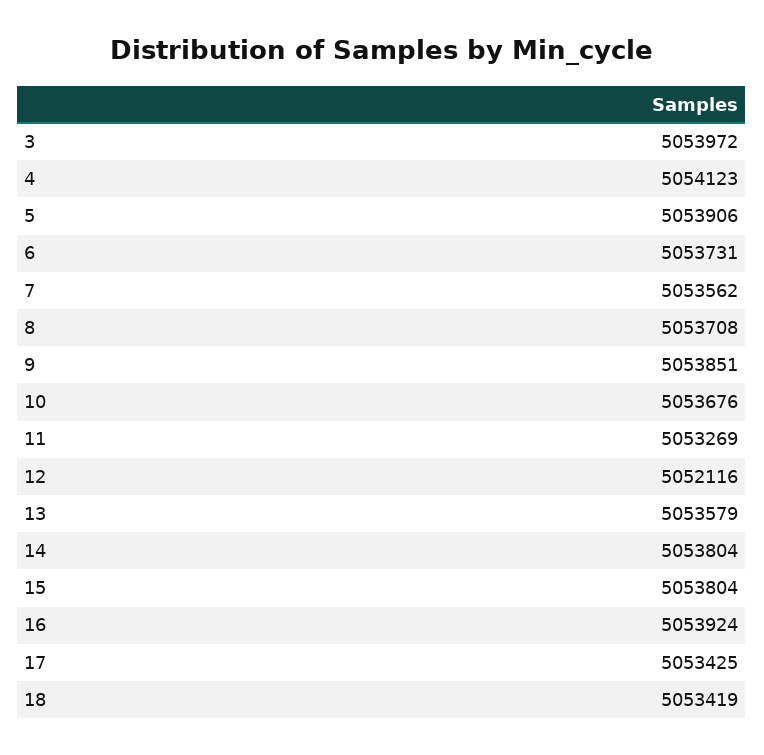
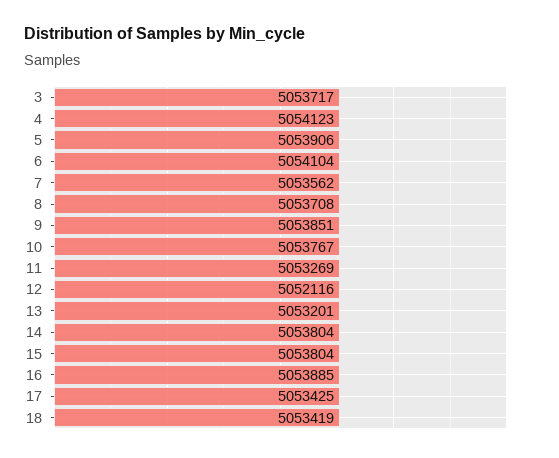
3: 5053972 -> 5053717
6: 5053731 -> 5054104
10: 5053676 -> 5053767
13: 5053579 -> 5053201
16: 5053924 -> 5053885

